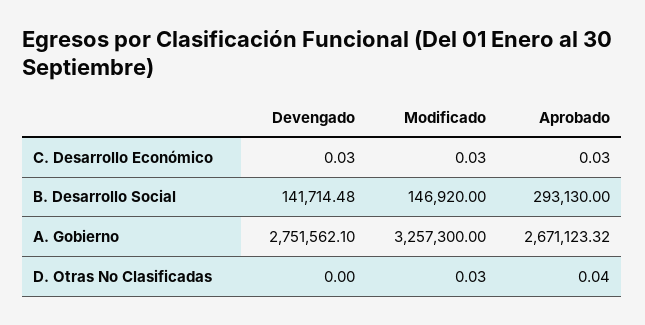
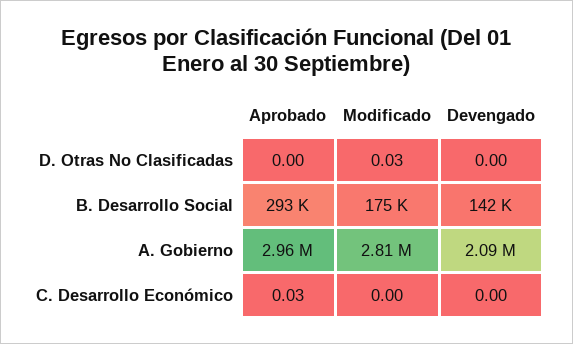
Devengado, C. Desarrollo Económico: 0.03 -> 0
Modificado, C. Desarrollo Económico: 0.03 -> 0
Modificado, B. Desarrollo Social: 146920 -> 175000
Devengado, A. Gobierno: 2751562.1 -> 2090000
Modificado, A. Gobierno: 3257300 -> 2810000
Aprobado, A. Gobierno: 2671123.32 -> 2960000
Aprobado, D. Otras No Clasificadas: 0.04 -> 0

